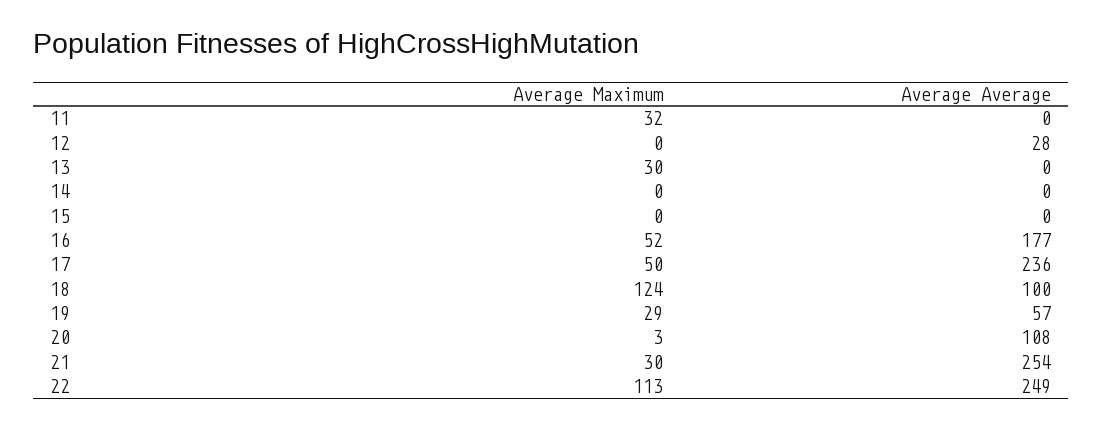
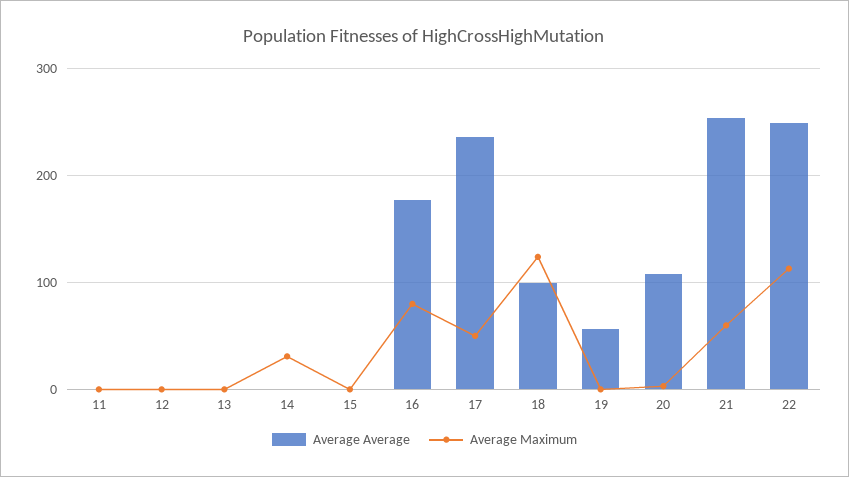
Average Maximum, 11: 32 -> 0
Average Average, 12: 28 -> 0
Average Maximum, 13: 30 -> 0
Average Maximum, 14: 0 -> 30
Average Maximum, 16: 52 -> 80
Average Maximum, 19: 29 -> 0
Average Maximum, 21: 30 -> 60

